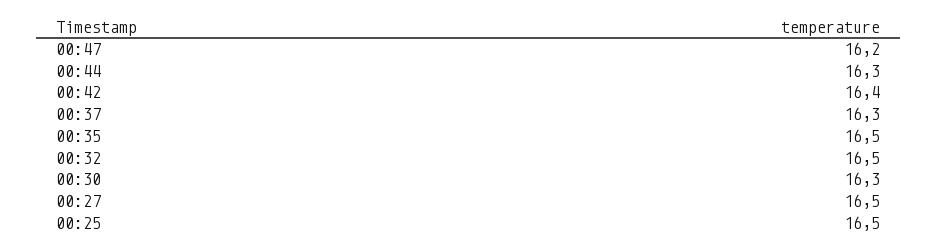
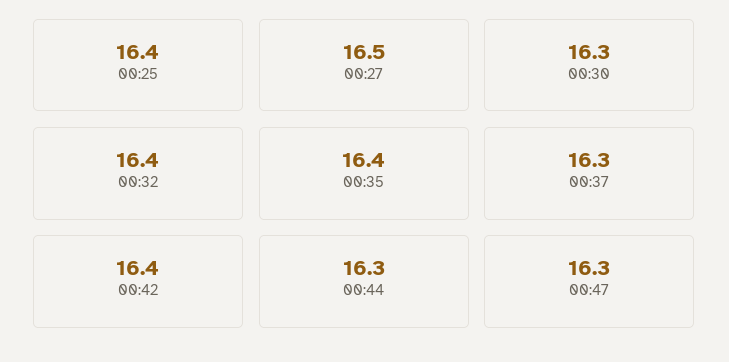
00:47: 16.2 -> 16.3
00:35: 16.5 -> 16.4
00:32: 16.5 -> 16.4
00:25: 16.5 -> 16.4

